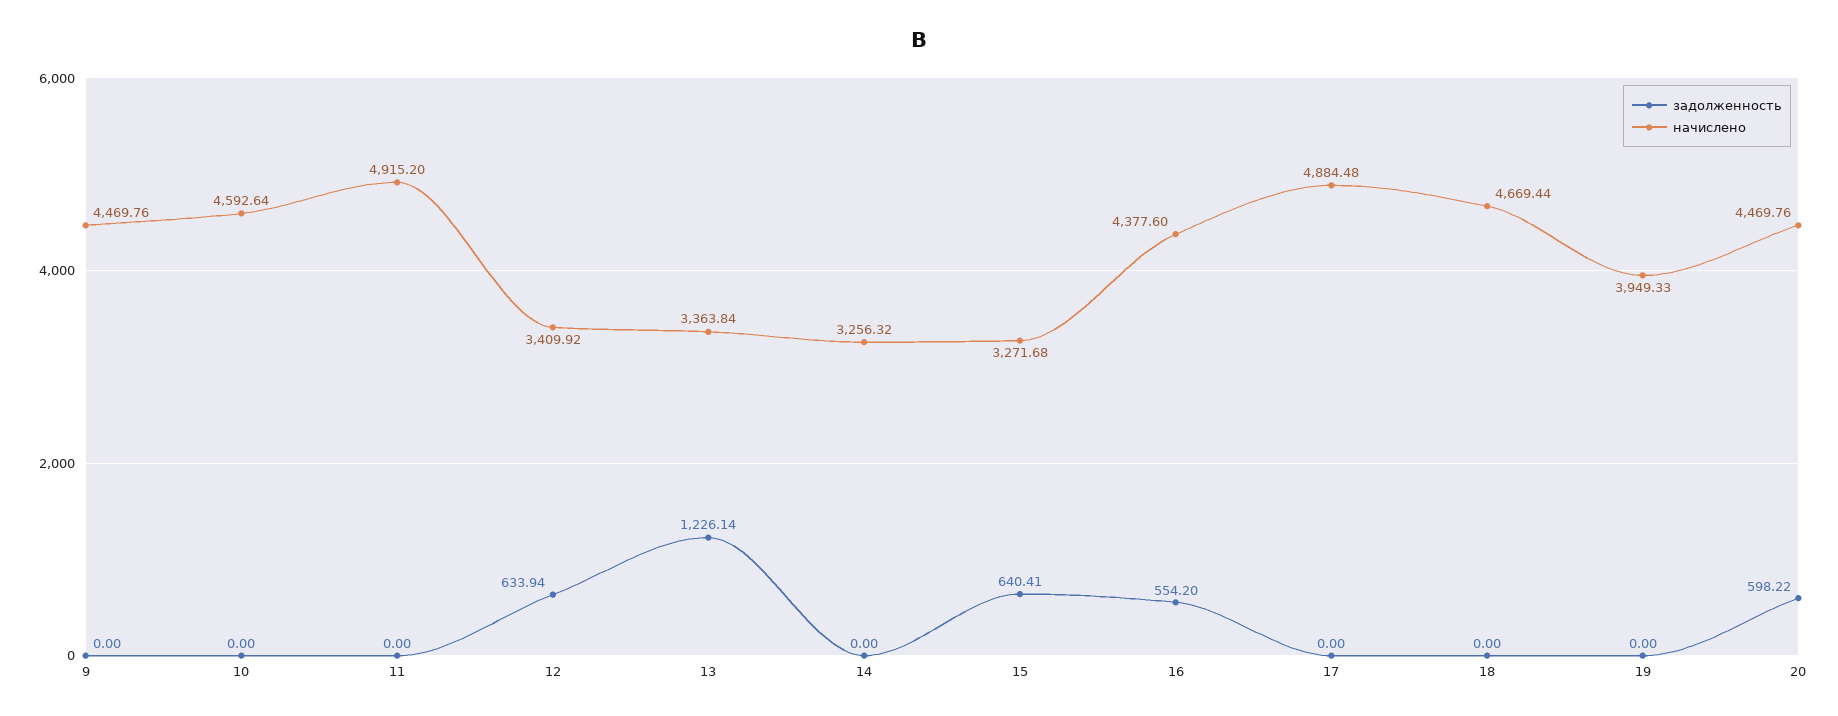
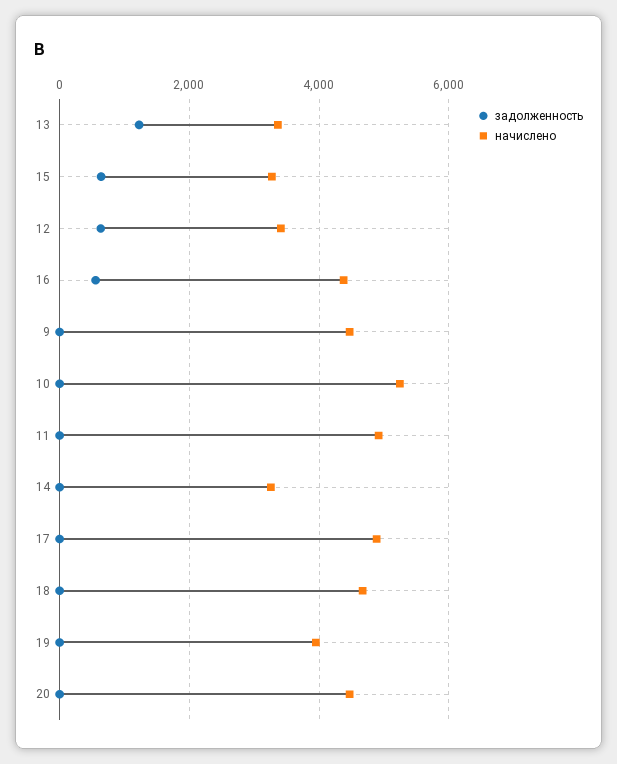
начислено, 10: 4592.64 -> 5200
задолженность, 20: 598.22 -> 0

